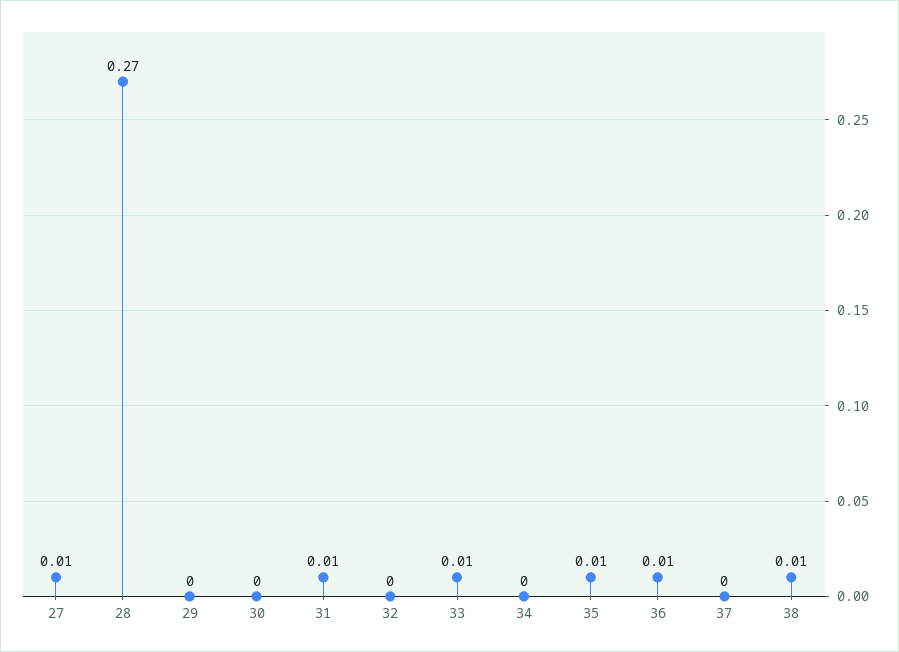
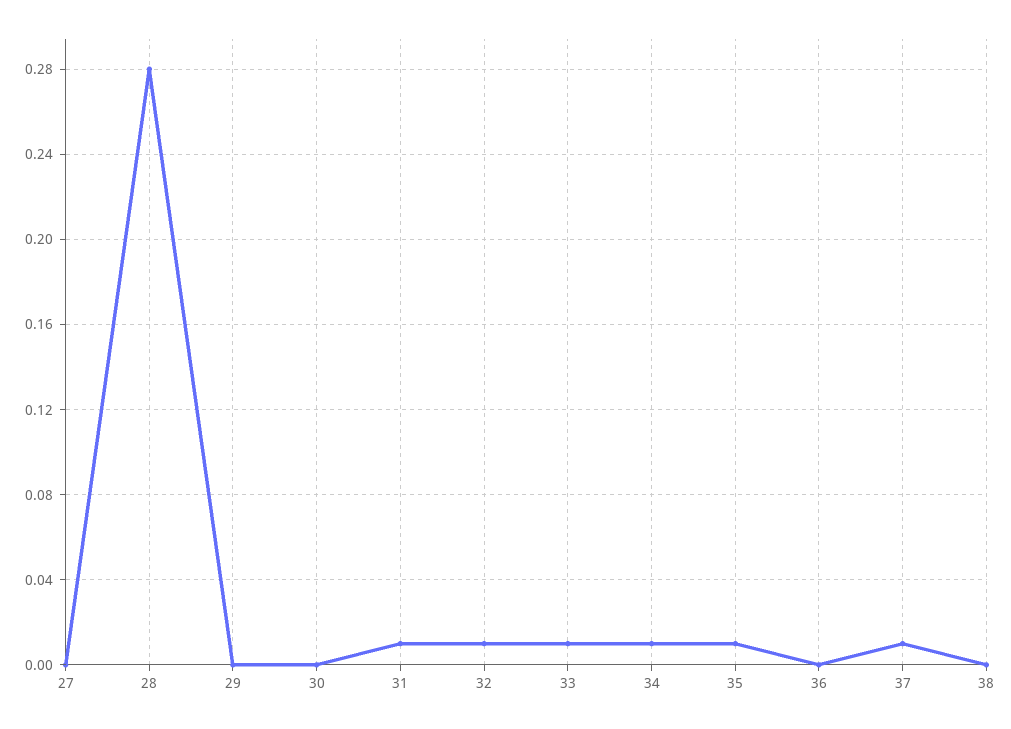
27: 0.01 -> 0
28: 0.27 -> 0.28
32: 0 -> 0.01
34: 0 -> 0.01
36: 0.01 -> 0
37: 0 -> 0.01
38: 0.01 -> 0

